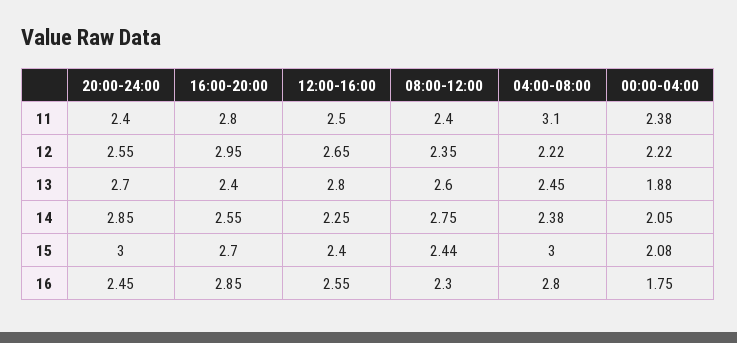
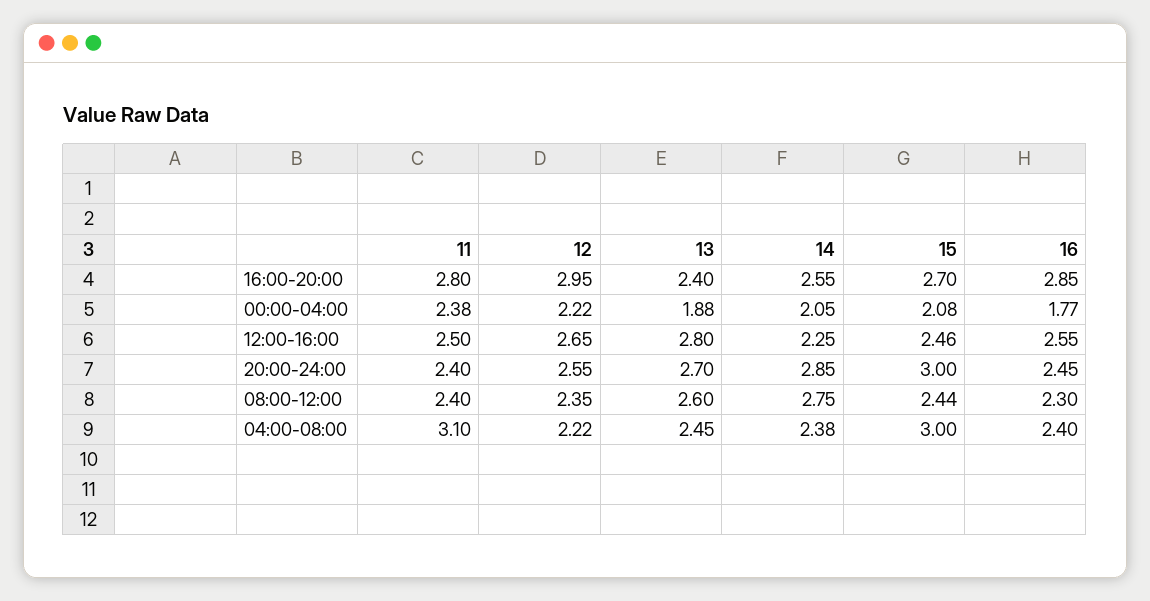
12:00-16:00, 15: 2.4 -> 2.46
04:00-08:00, 16: 2.8 -> 2.4
00:00-04:00, 16: 1.75 -> 1.77

